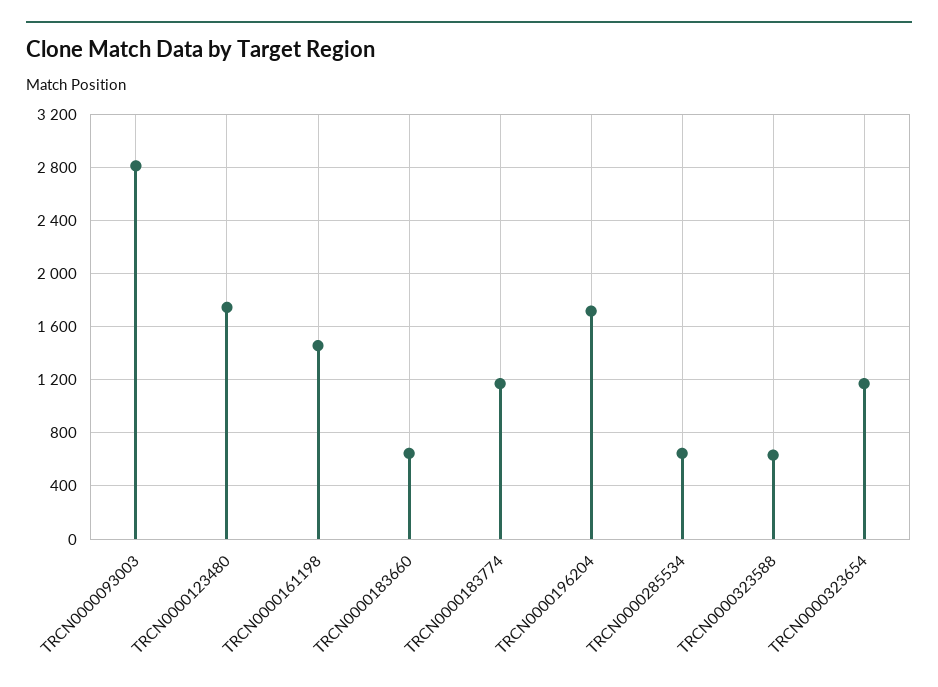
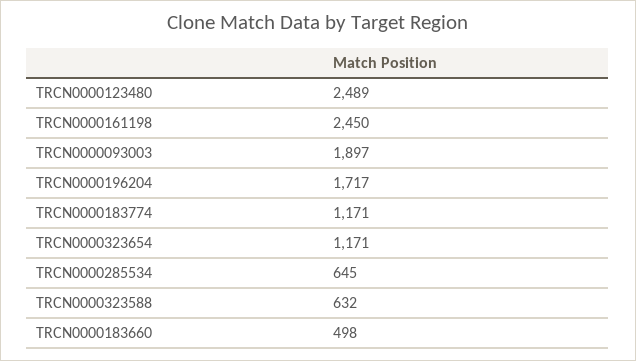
TRCN0000093003: 2800 -> 1897
TRCN0000123480: 1750 -> 2489
TRCN0000161198: 1450 -> 2450
TRCN0000183660: 650 -> 498

